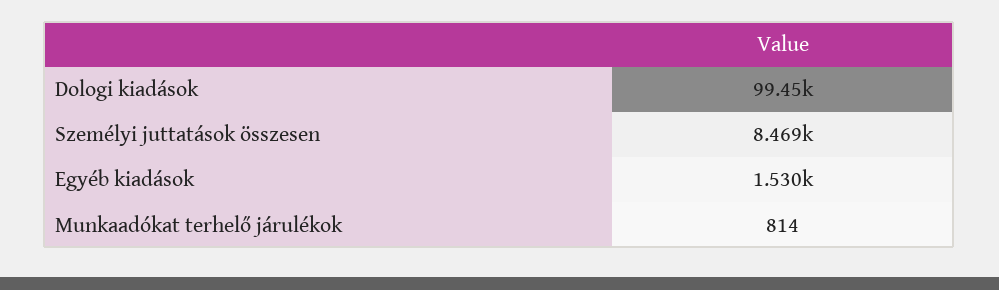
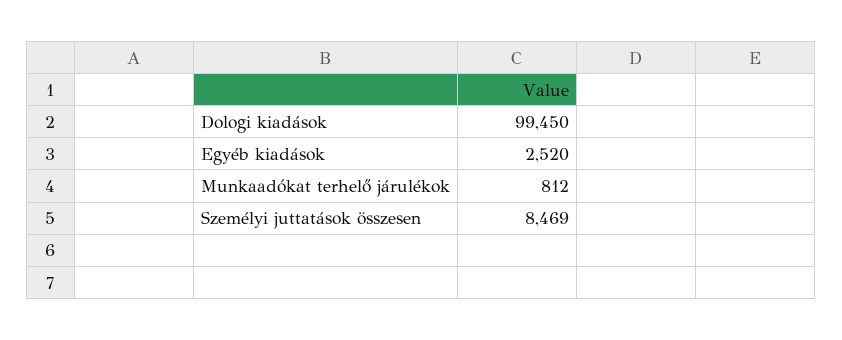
Egyéb kiadások: 1530 -> 2520
Munkaadókat terhelő járulékok: 814 -> 812

